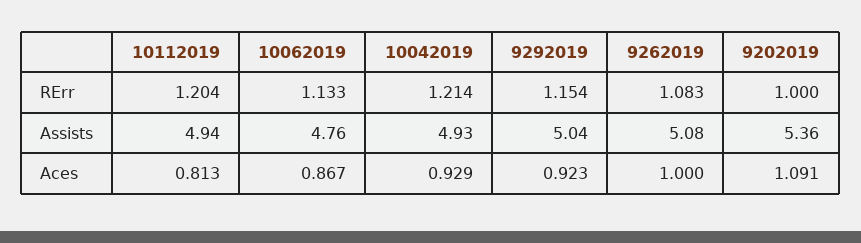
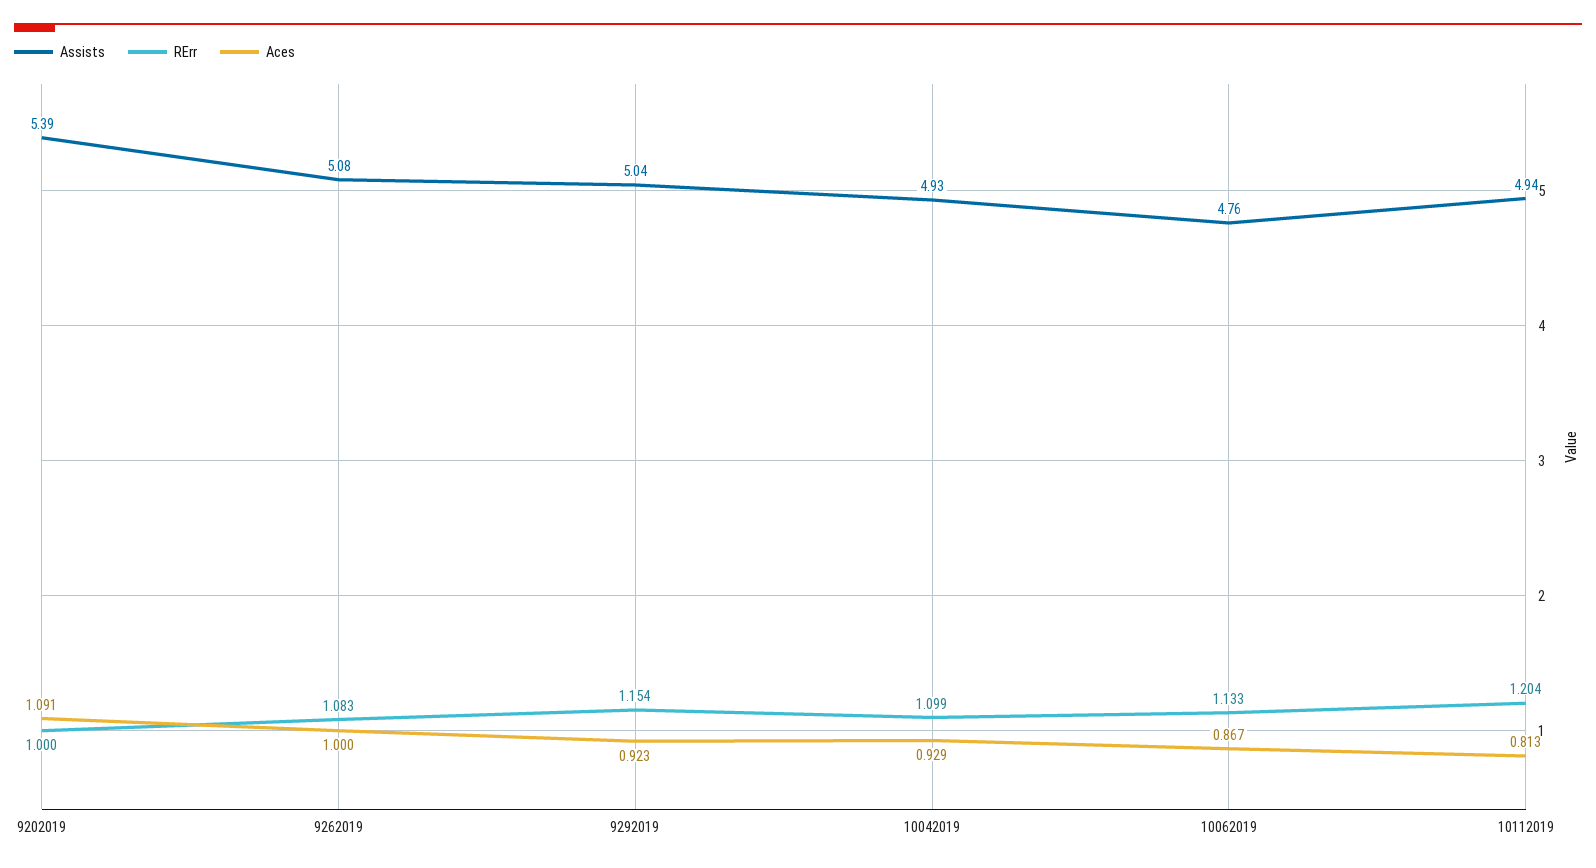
RErr, 10042019: 1.214 -> 1.099
Assists, 9202019: 5.36 -> 5.39

